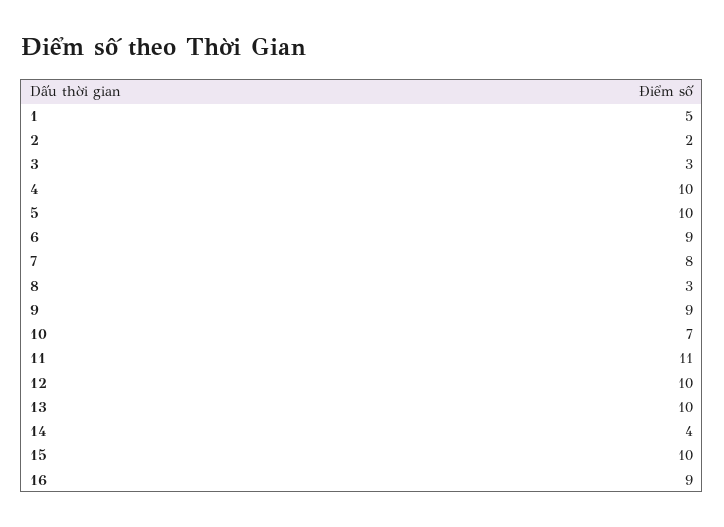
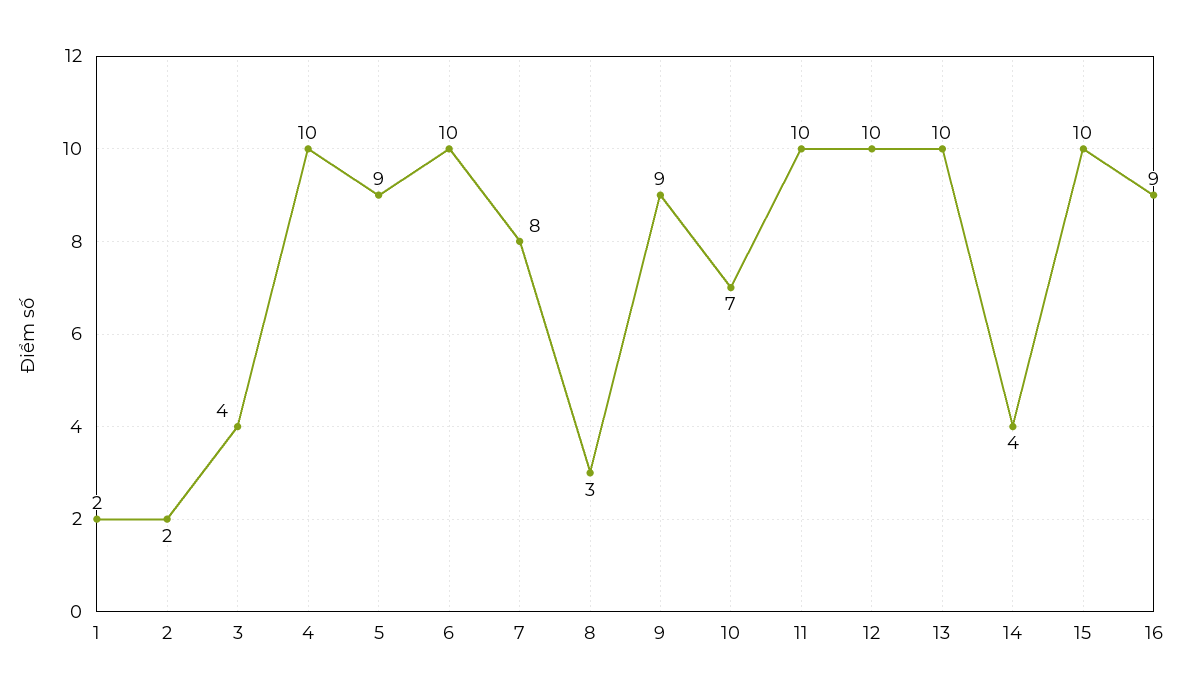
1: 5 -> 2
3: 3 -> 4
5: 10 -> 9
6: 9 -> 10
11: 11 -> 10

